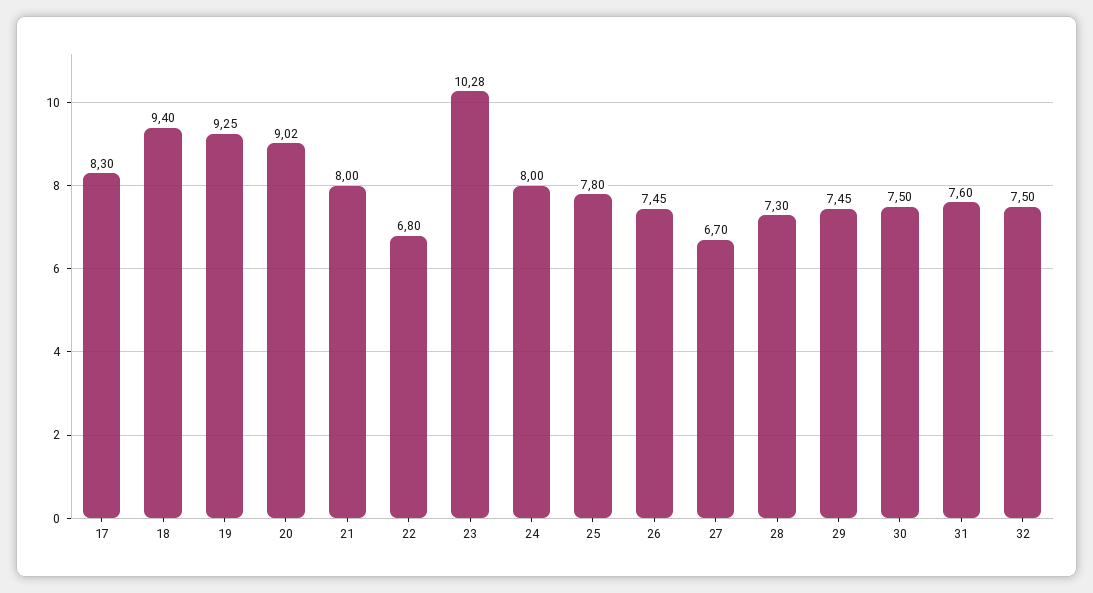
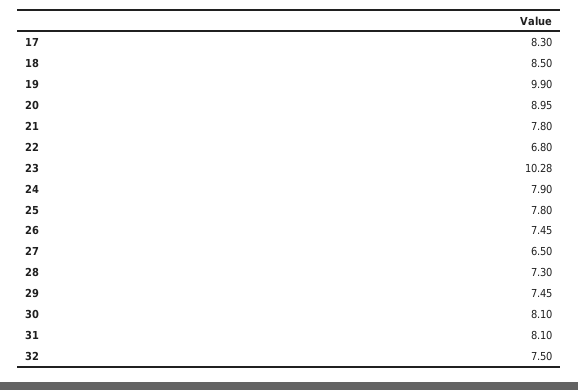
18: 9.4 -> 8.5
19: 9.25 -> 9.9
20: 9.02 -> 8.95
21: 8 -> 7.8
24: 8 -> 7.9
27: 6.7 -> 6.5
30: 7.5 -> 8.1
31: 7.6 -> 8.1

